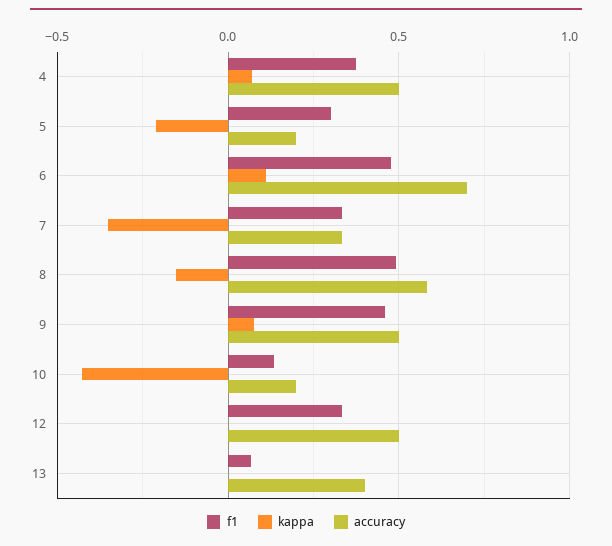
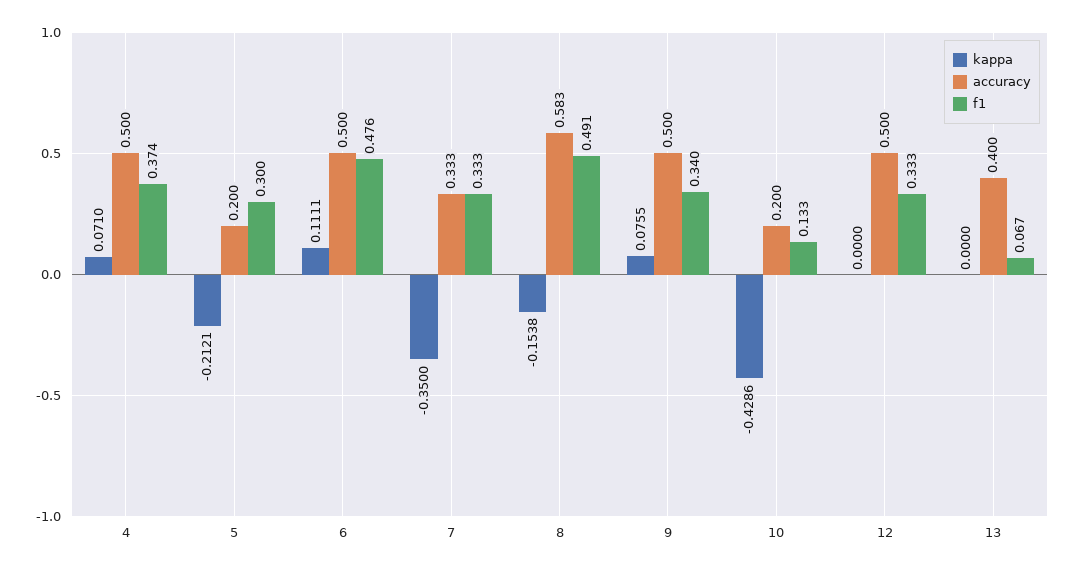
accuracy, 6: 0.7 -> 0.5
f1, 9: 0.45 -> 0.34

